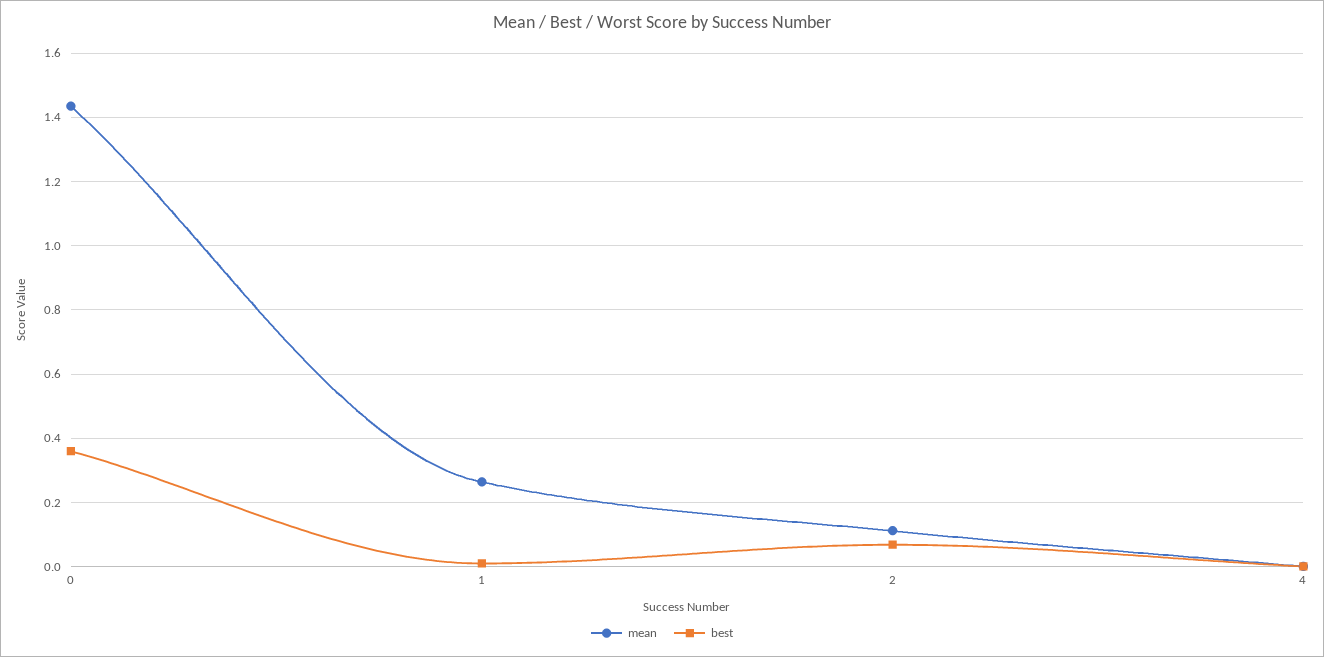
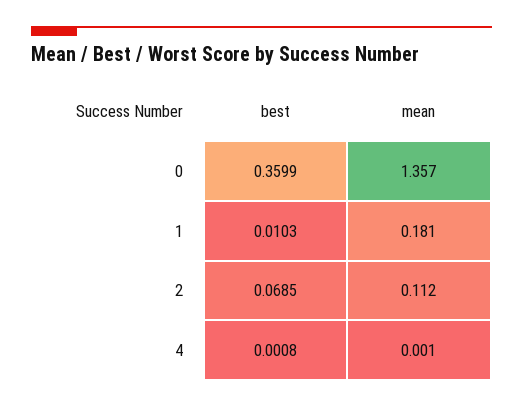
mean, 0: 1.44 -> 1.357
mean, 1: 0.26 -> 0.181

